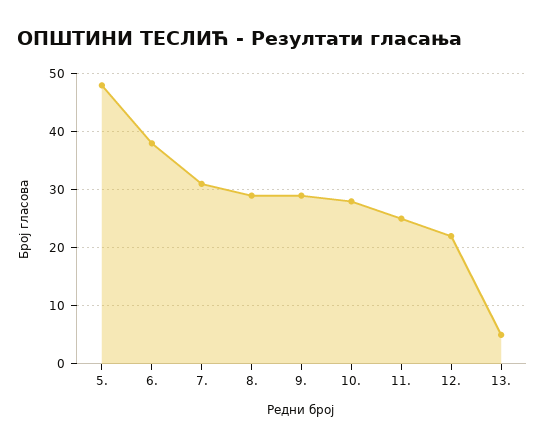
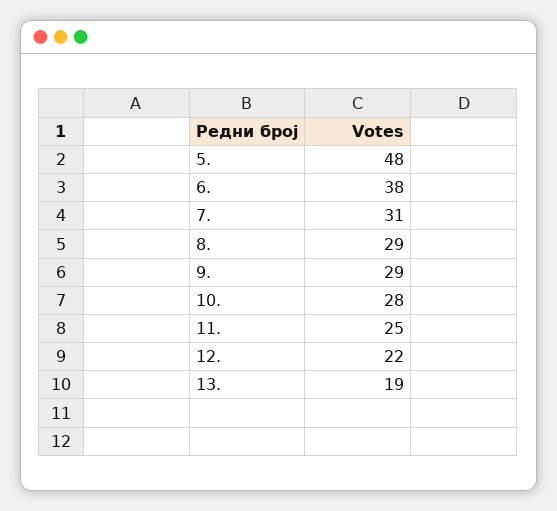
13.: 5 -> 19

